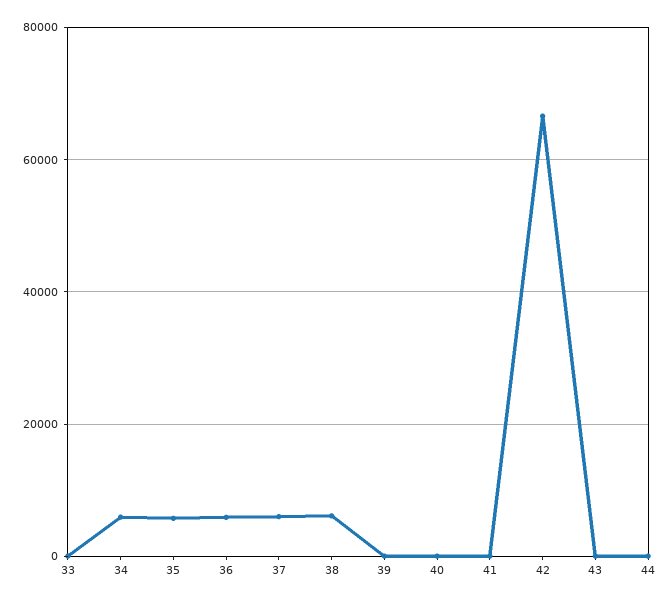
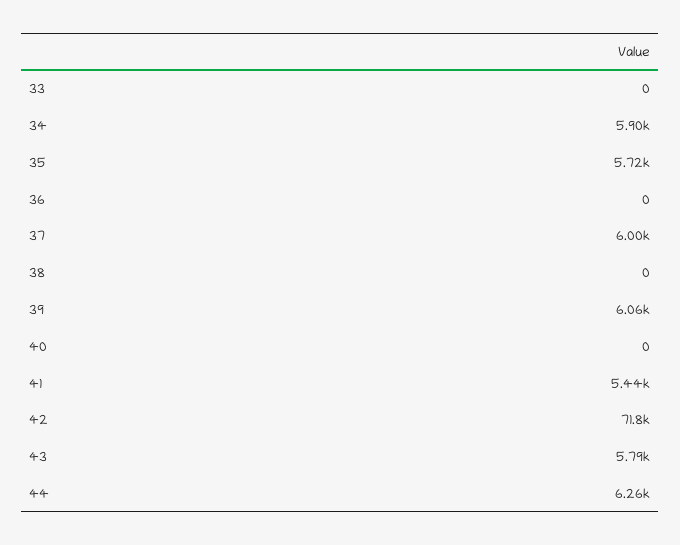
36: 6000 -> 0
38: 6000 -> 0
39: 0 -> 6060
41: 0 -> 5440
42: 66000 -> 71800
43: 0 -> 5790
44: 0 -> 6260

